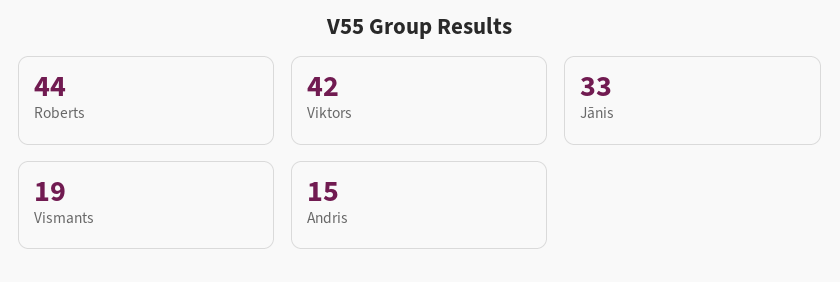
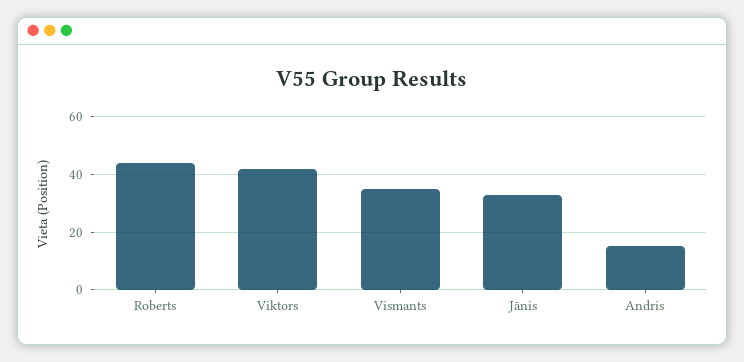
Vismants: 19 -> 35

